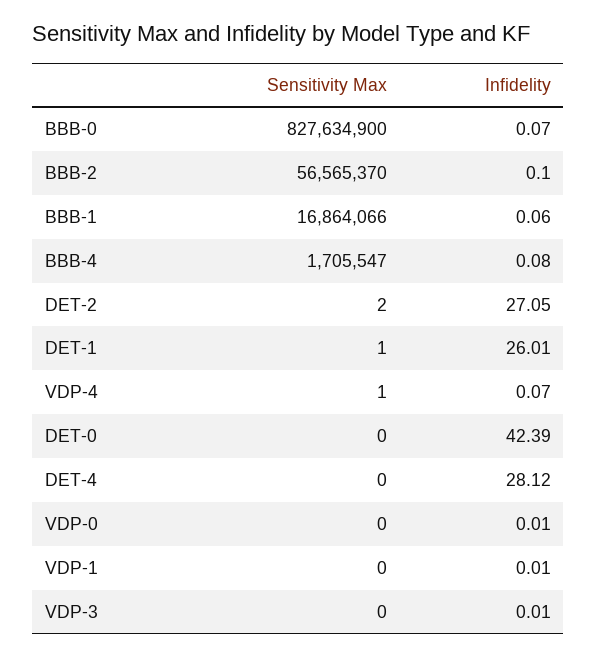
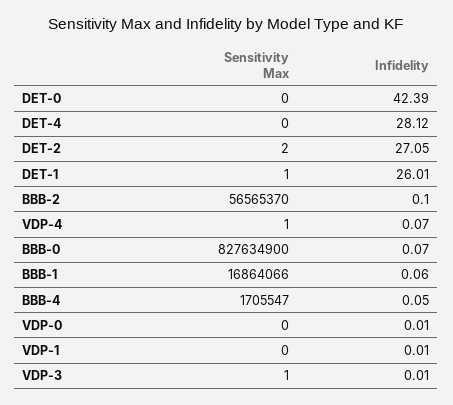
Infidelity, BBB-4: 0.08 -> 0.05
Sensitivity Max, VDP-3: 0 -> 1

